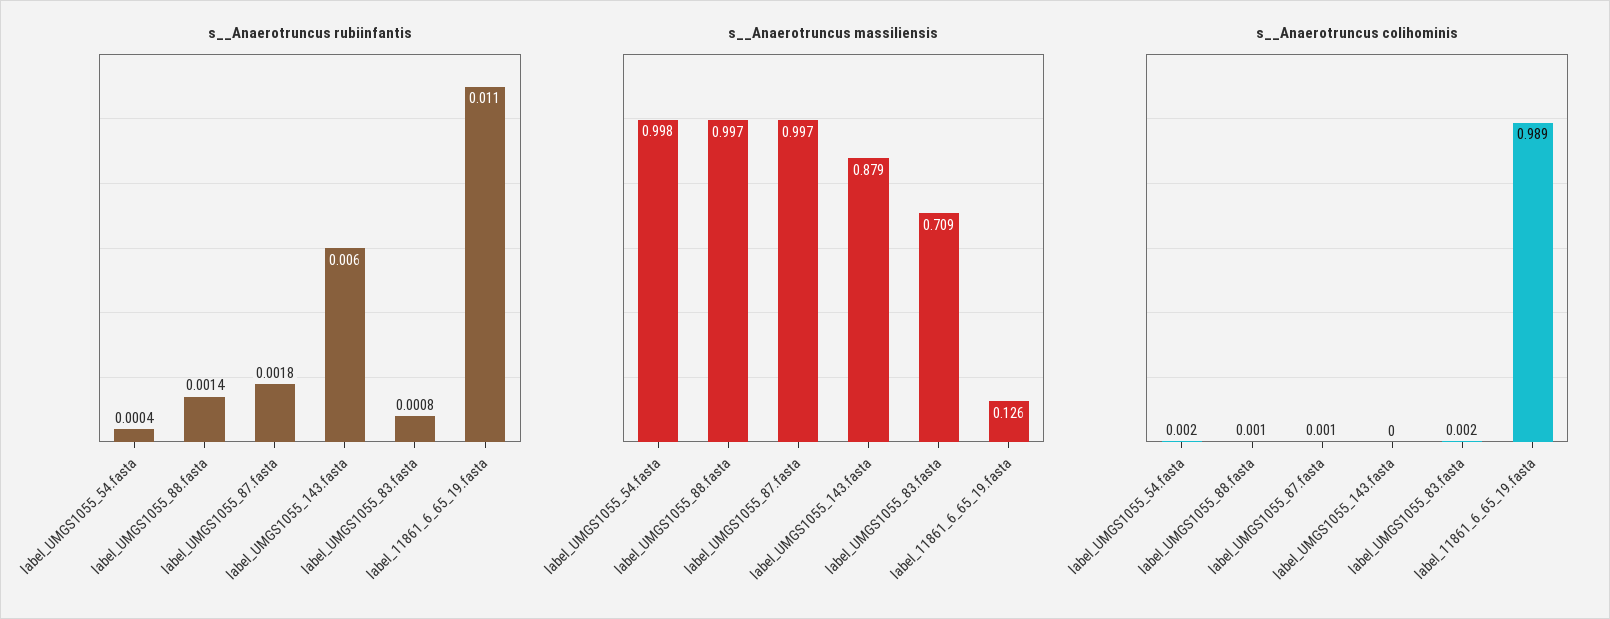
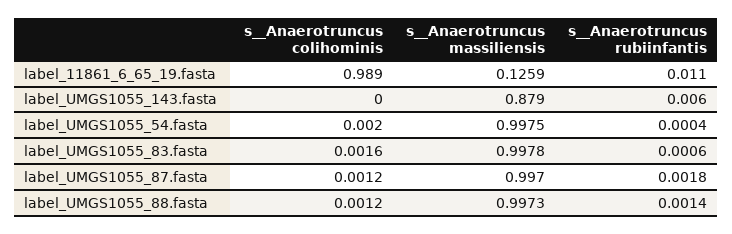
s__Anaerotruncus rubiinfantis, label_UMGS1055_83.fasta: 0.0008 -> 0.0006
s__Anaerotruncus massiliensis, label_UMGS1055_83.fasta: 0.709 -> 0.9978

